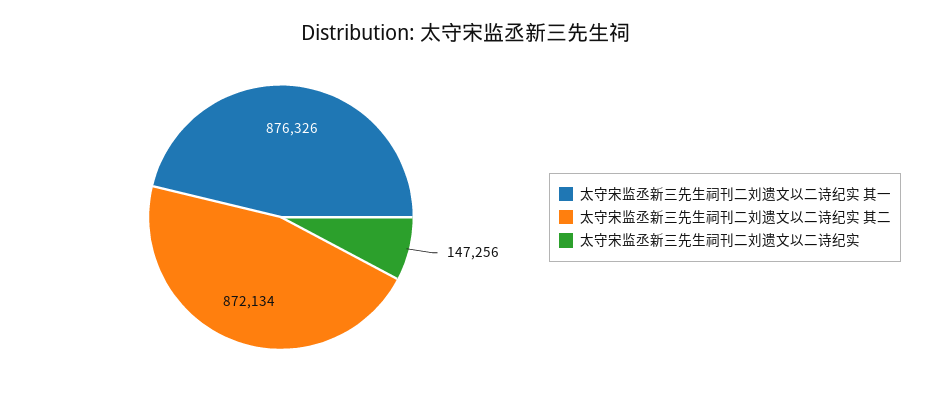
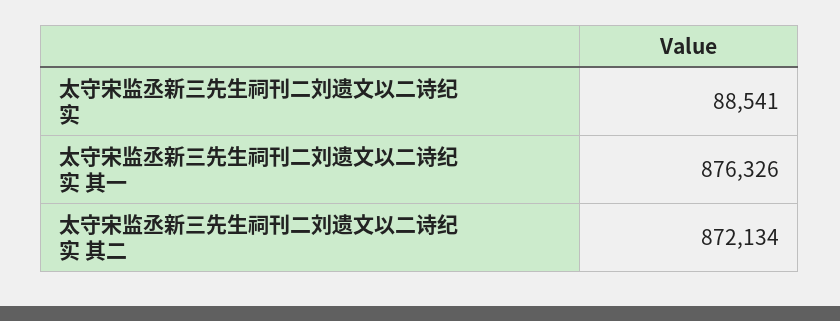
太守宋监丞新三先生祠刊二刘遗文以二诗纪实: 147256 -> 88541

